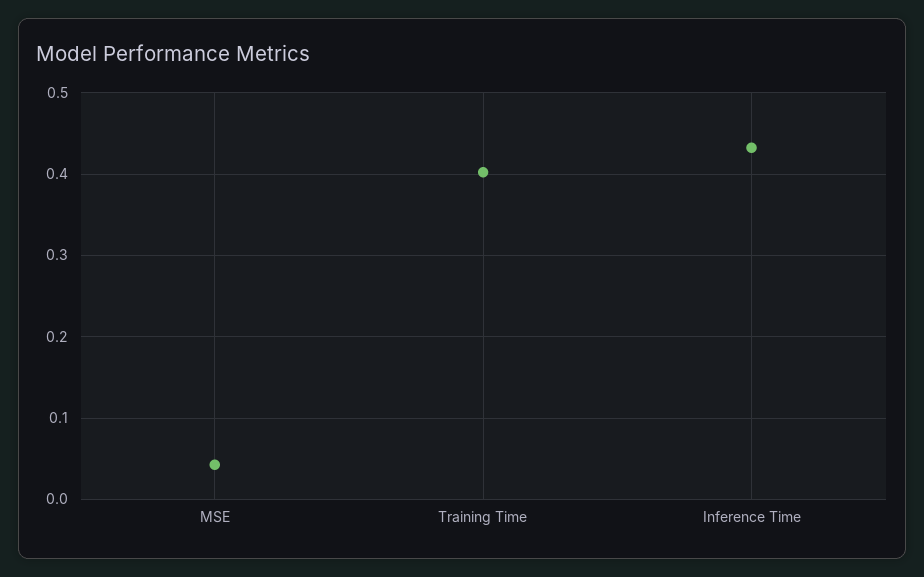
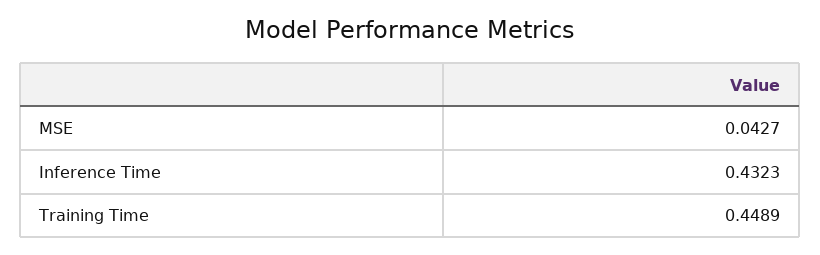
Training Time: 0.4 -> 0.4489

